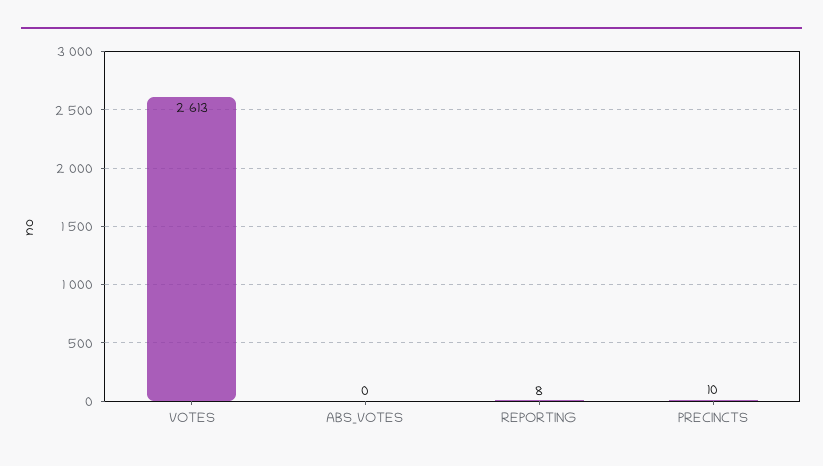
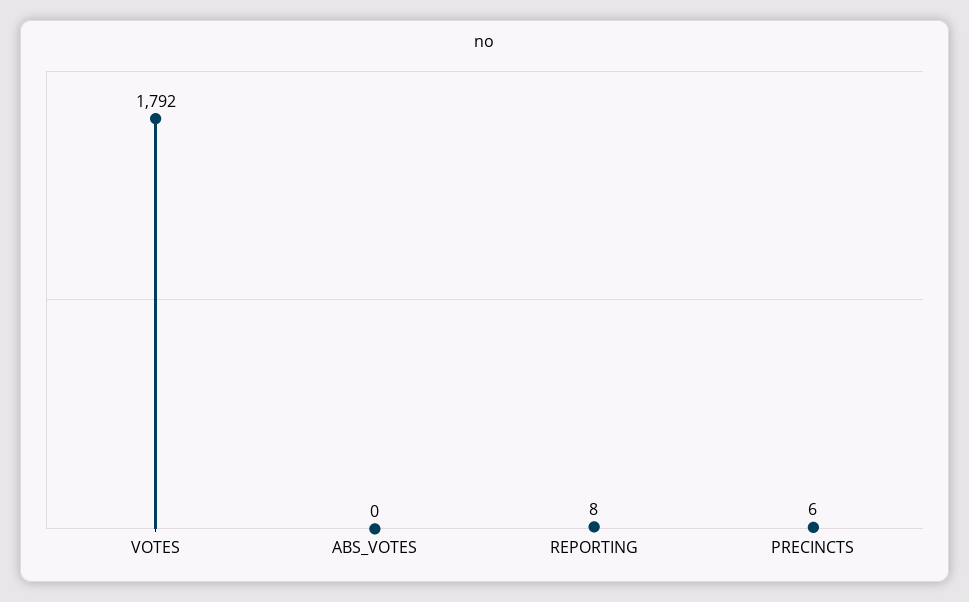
VOTES: 2613 -> 1792
PRECINCTS: 10 -> 6

